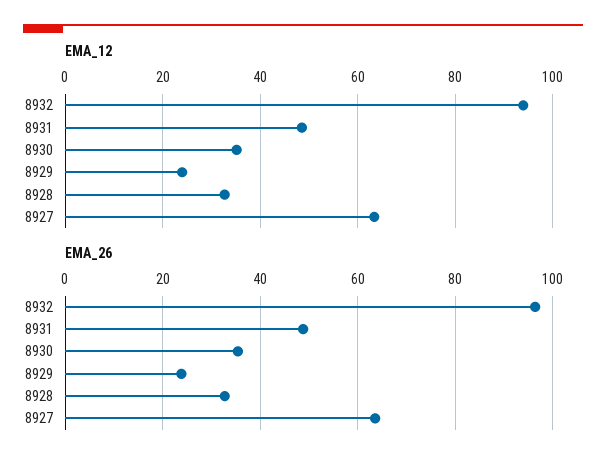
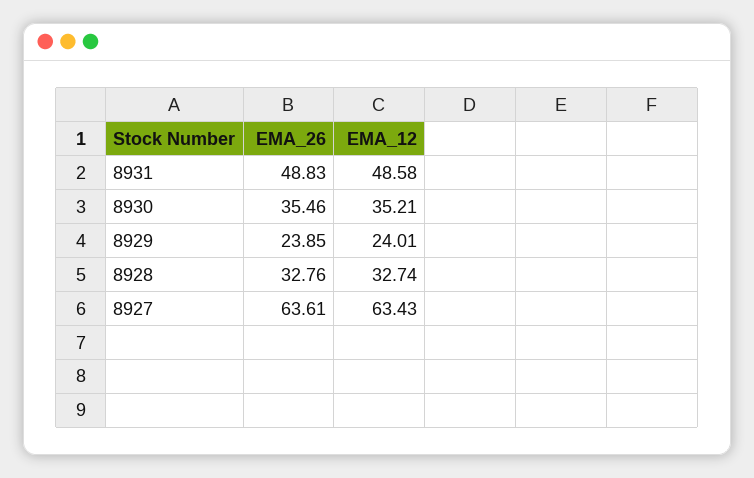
EMA_12, 8932: 94 -> none
EMA_26, 8932: 96 -> none

